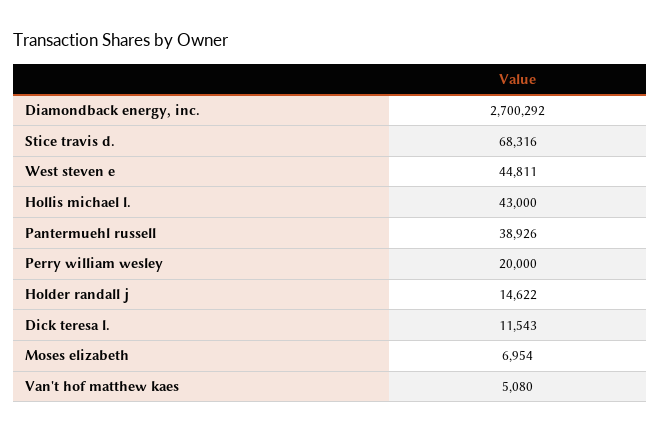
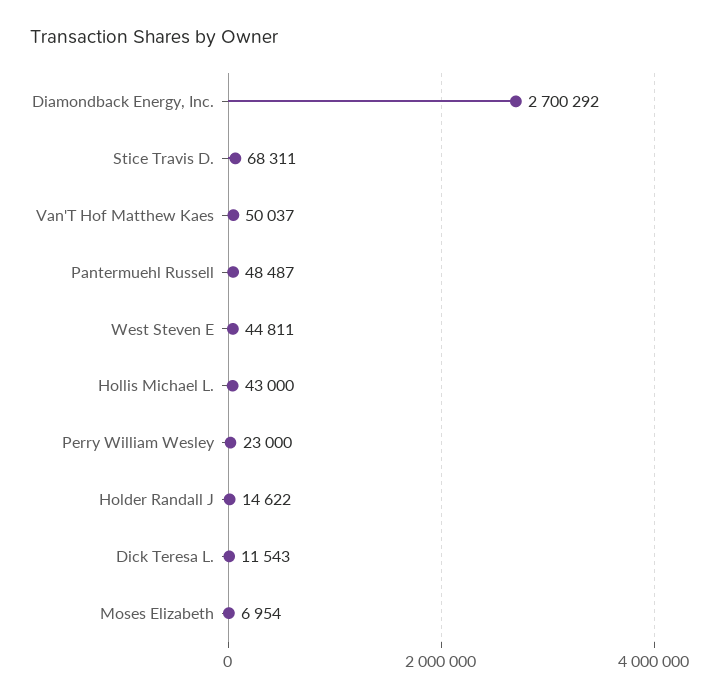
Stice travis d.: 68316 -> 68311
Pantermuehl russell: 38926 -> 48487
Perry william wesley: 20000 -> 23000
Van't hof matthew kaes: 5080 -> 50037

